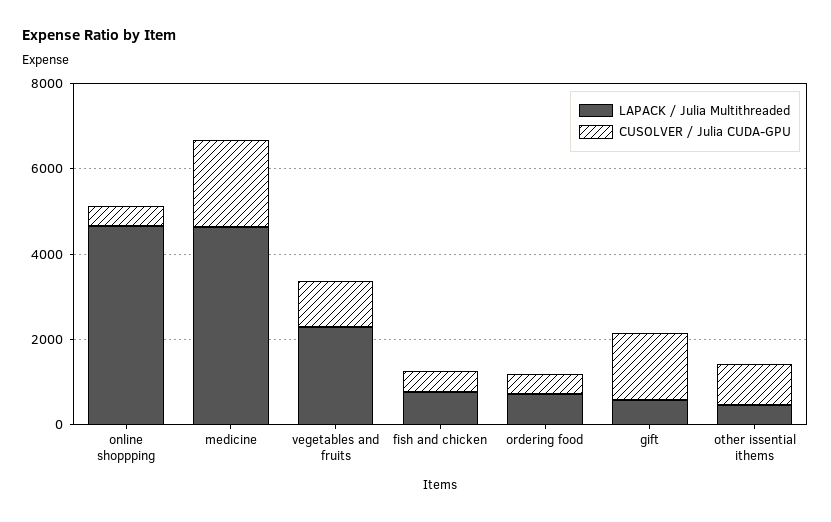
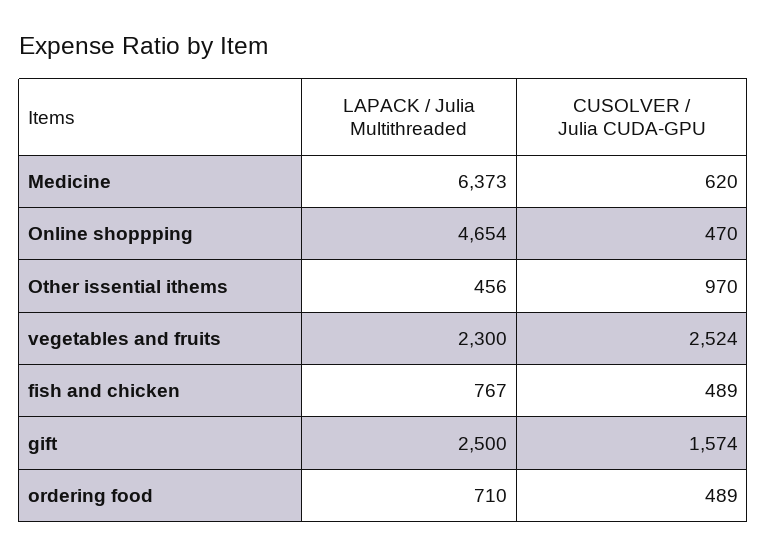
LAPACK / Julia Multithreaded, medicine: 4500 -> 6373
CUSOLVER / Julia CUDA-GPU, medicine: 2000 -> 620
CUSOLVER / Julia CUDA-GPU, vegetables and fruits: 1000 -> 2524
LAPACK / Julia Multithreaded, gift: 500 -> 2500

